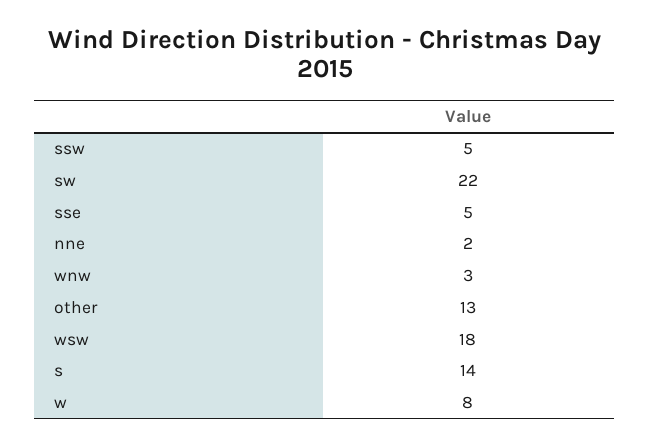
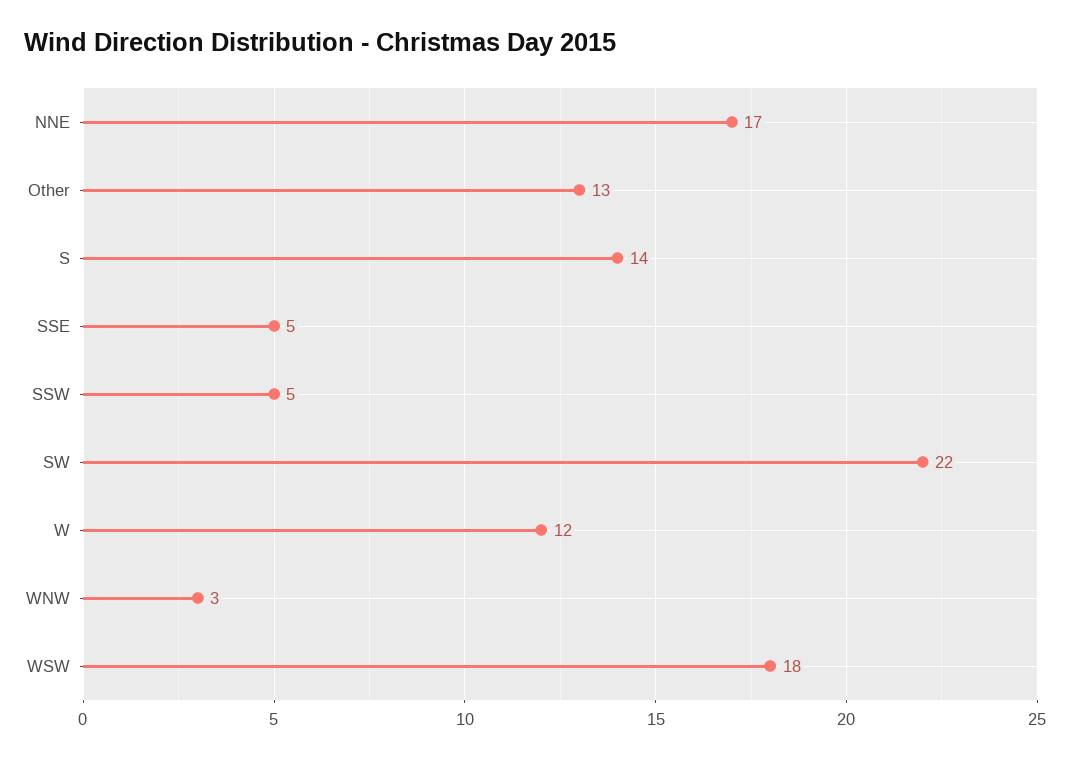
nne: 2 -> 17
w: 8 -> 12

